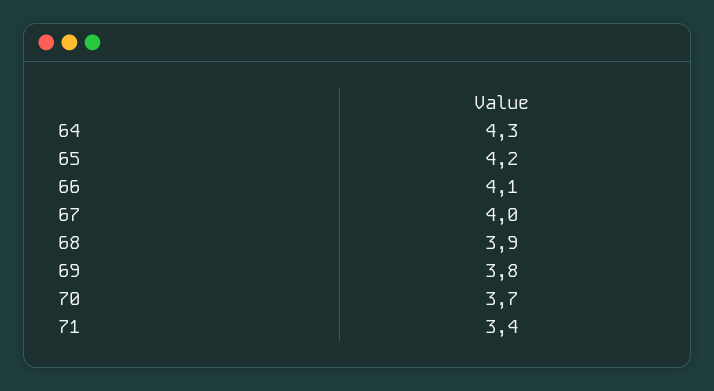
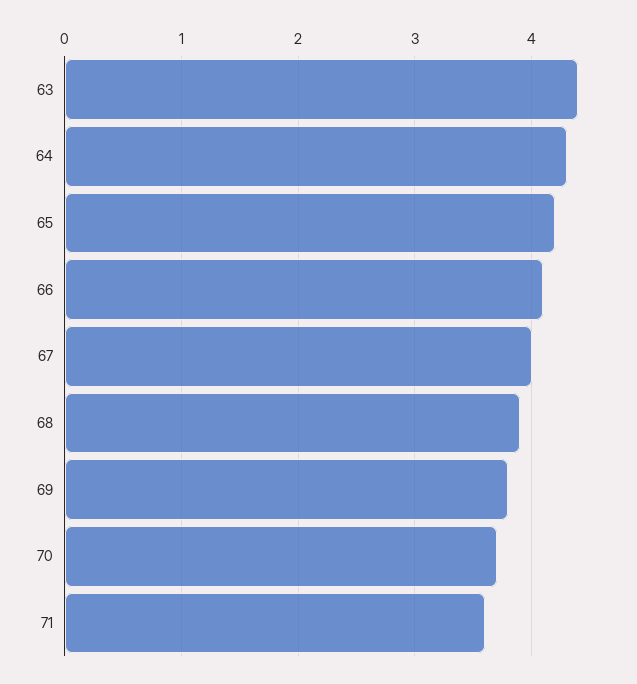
71: 3.4 -> 3.6
63: none -> 4.4

